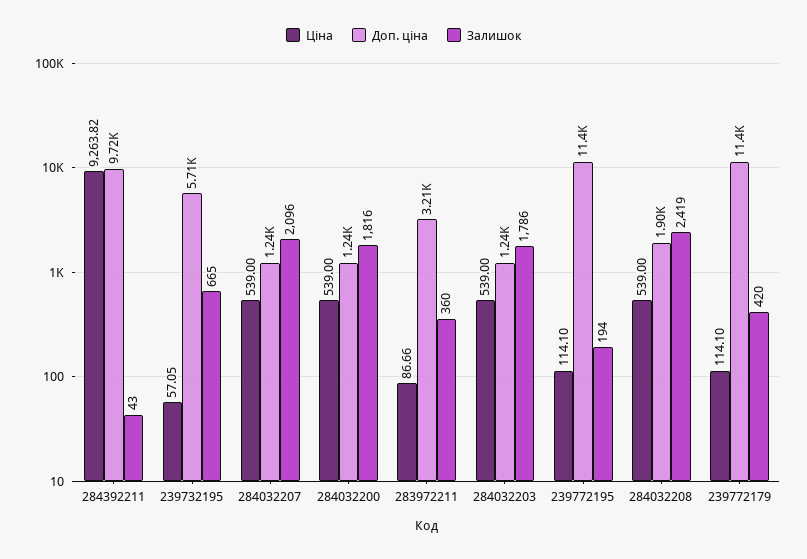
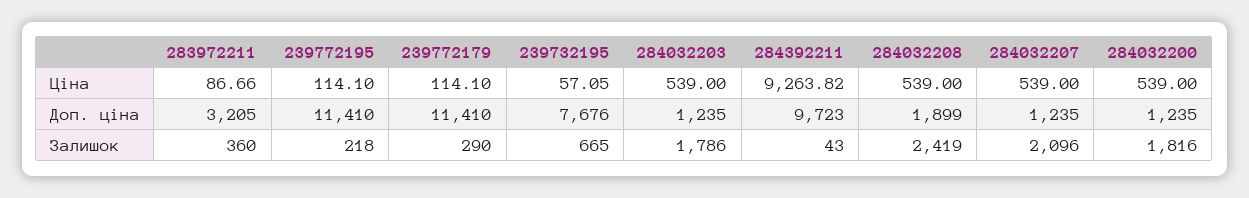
Доп. ціна, 239732195: 5710 -> 7676
Залишок, 239772195: 194 -> 218
Залишок, 239772179: 420 -> 290

